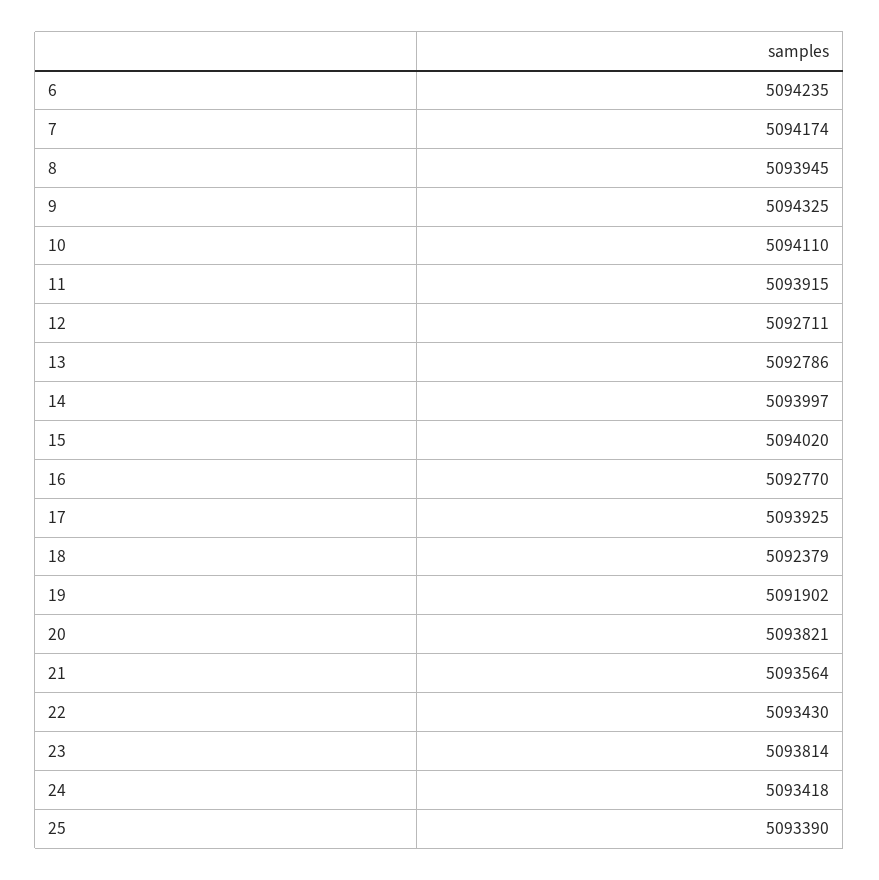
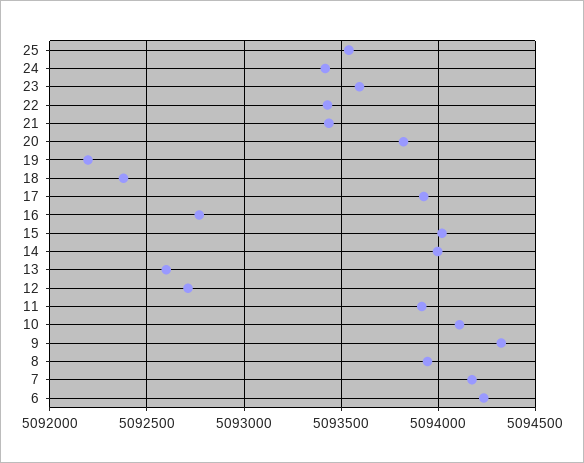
13: 5092786 -> 5092600
19: 5091902 -> 5092200
21: 5093564 -> 5093450
23: 5093814 -> 5093600
25: 5093390 -> 5093550

